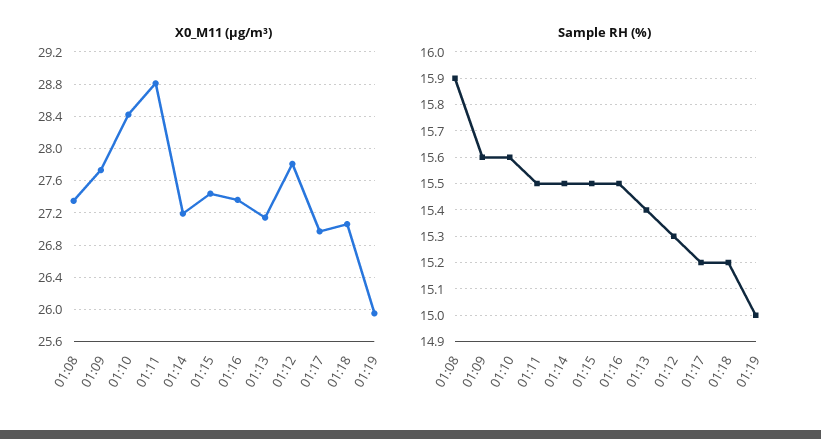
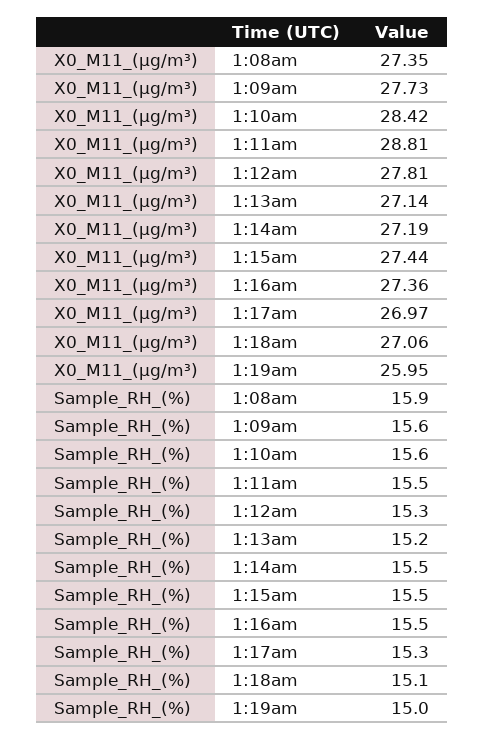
Sample RH (%), 01:13: 15.4 -> 15.2
Sample RH (%), 01:17: 15.2 -> 15.3
Sample RH (%), 01:18: 15.2 -> 15.1

